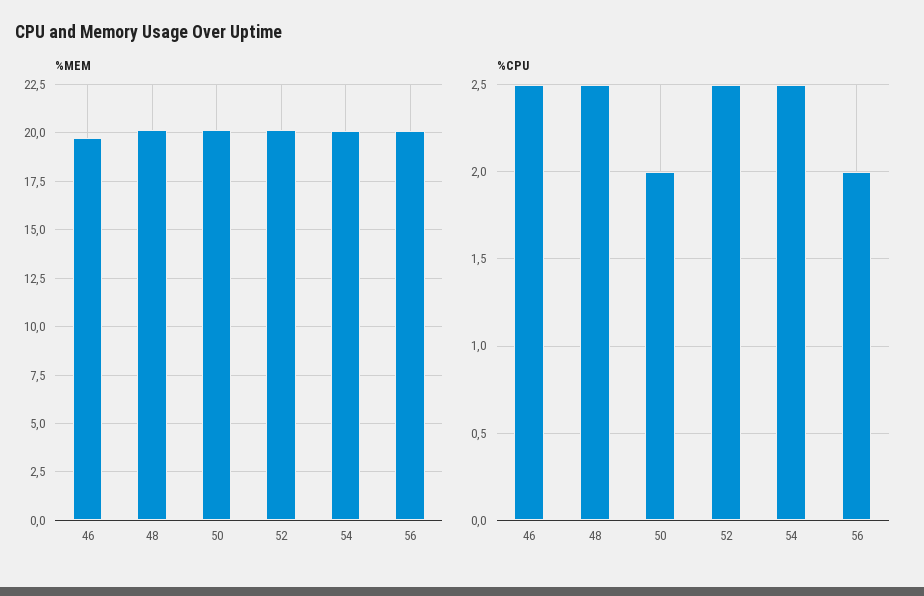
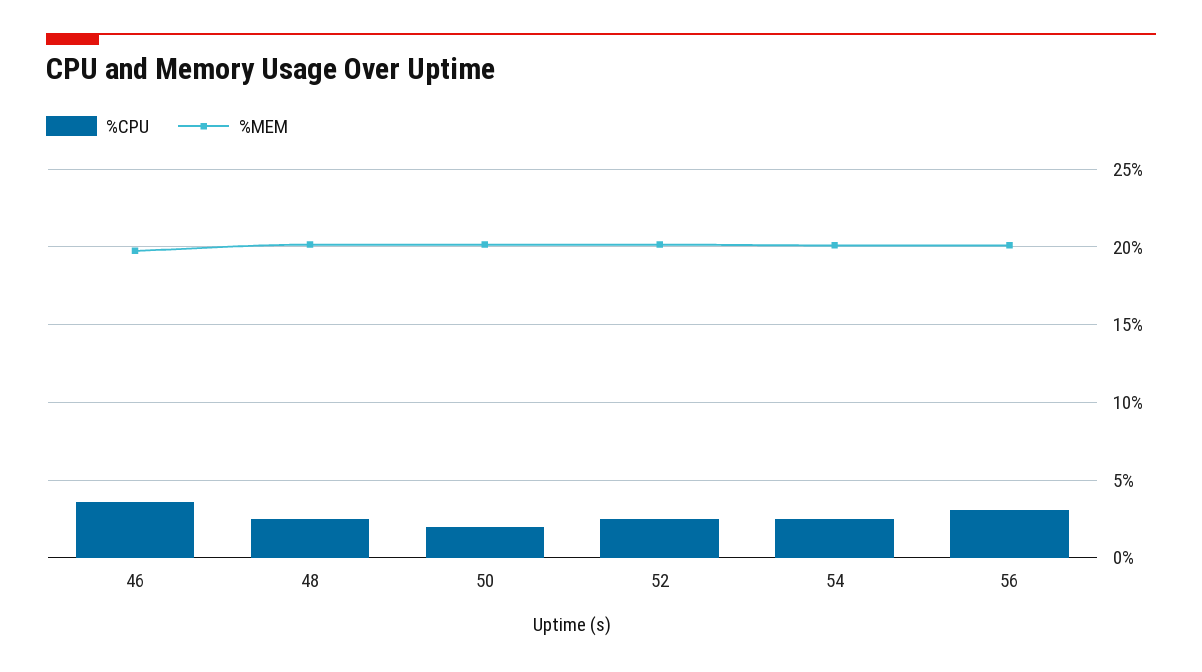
%CPU, 46: 2.5 -> 3.5
%CPU, 56: 2 -> 3

